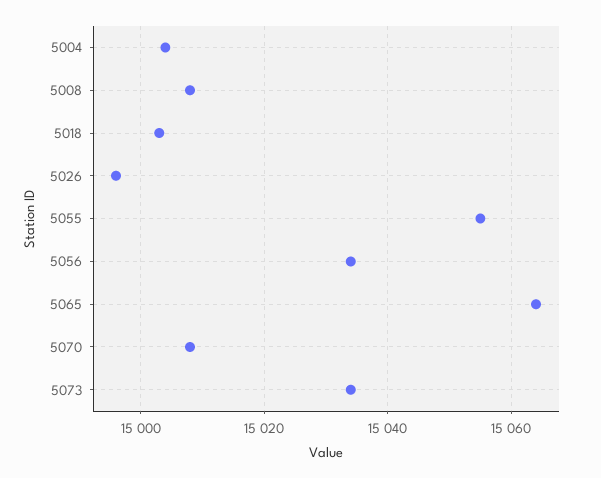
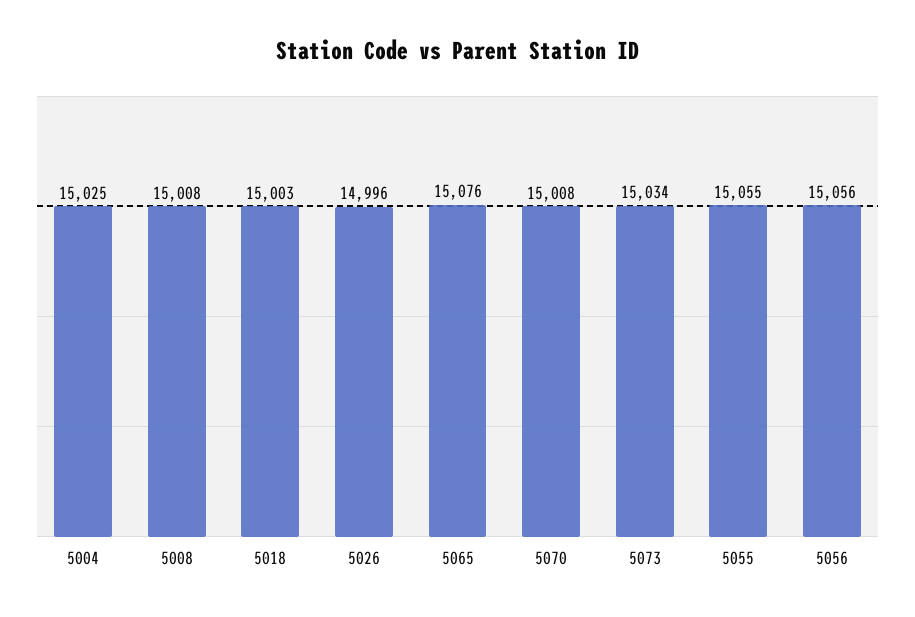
5004: 15005 -> 15025
5056: 15035 -> 15056
5065: 15065 -> 15076

